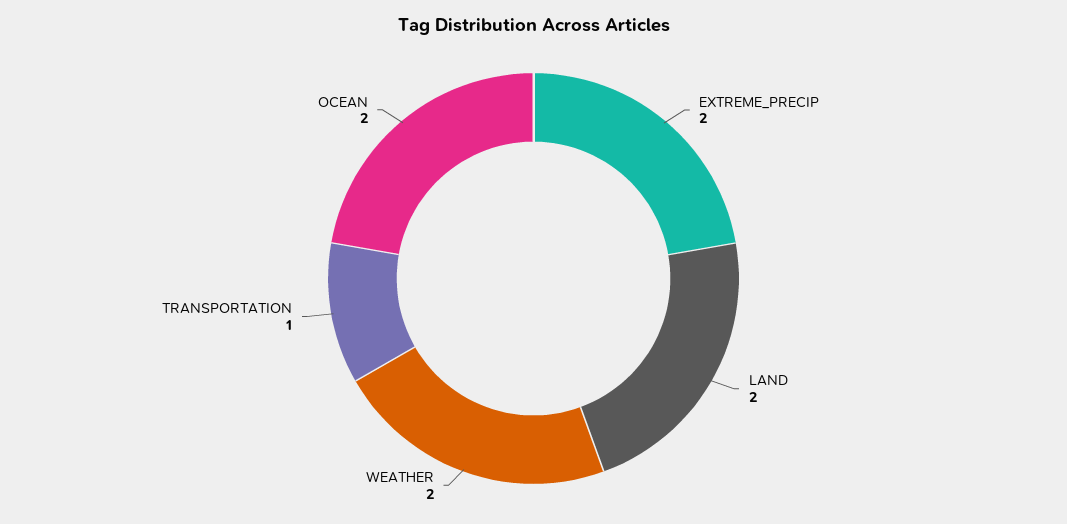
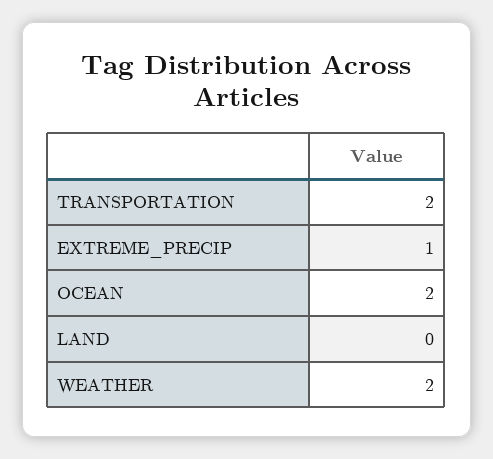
EXTREME_PRECIP: 2 -> 1
LAND: 2 -> 0
TRANSPORTATION: 1 -> 2

